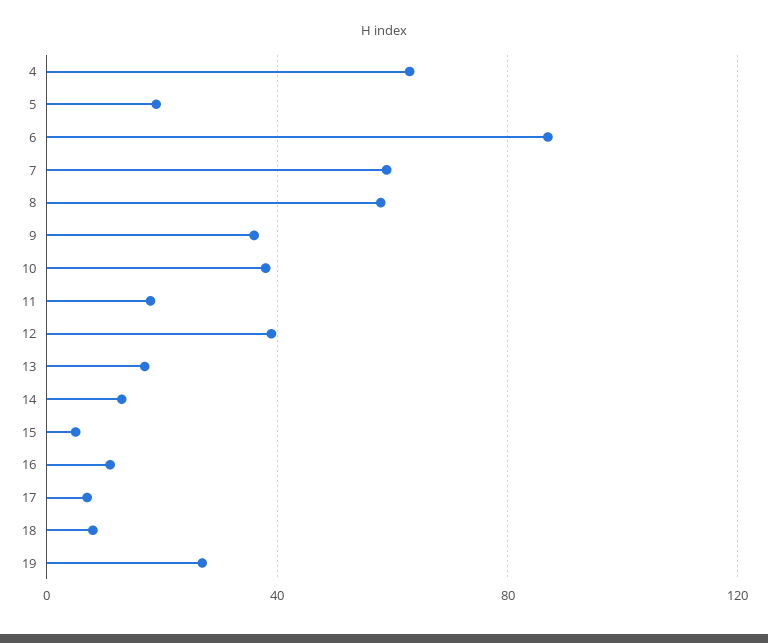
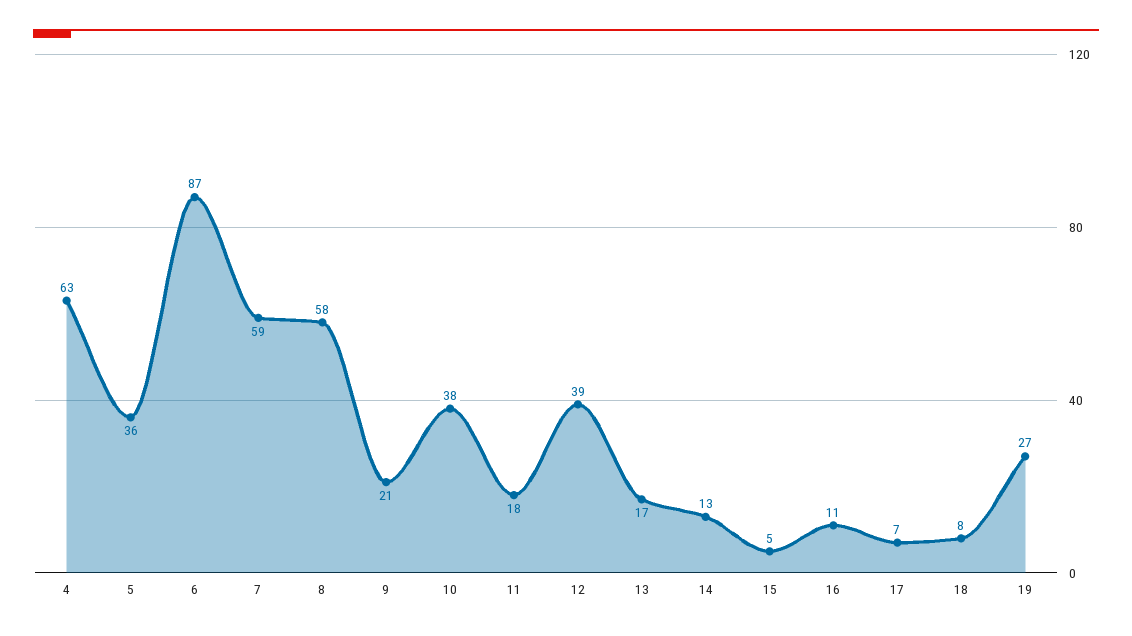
5: 20 -> 36
9: 35 -> 21

